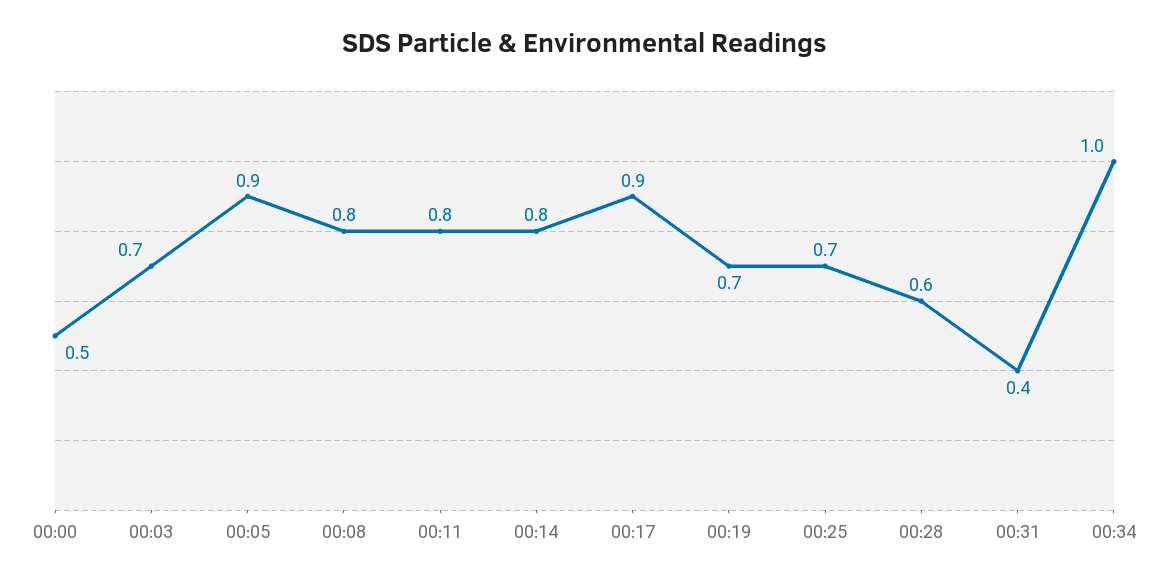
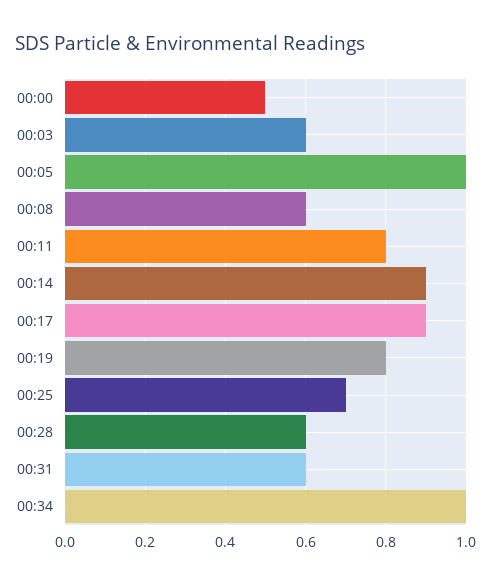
00:03: 0.7 -> 0.6
00:05: 0.9 -> 1
00:08: 0.8 -> 0.6
00:14: 0.8 -> 0.9
00:19: 0.7 -> 0.8
00:31: 0.4 -> 0.6

